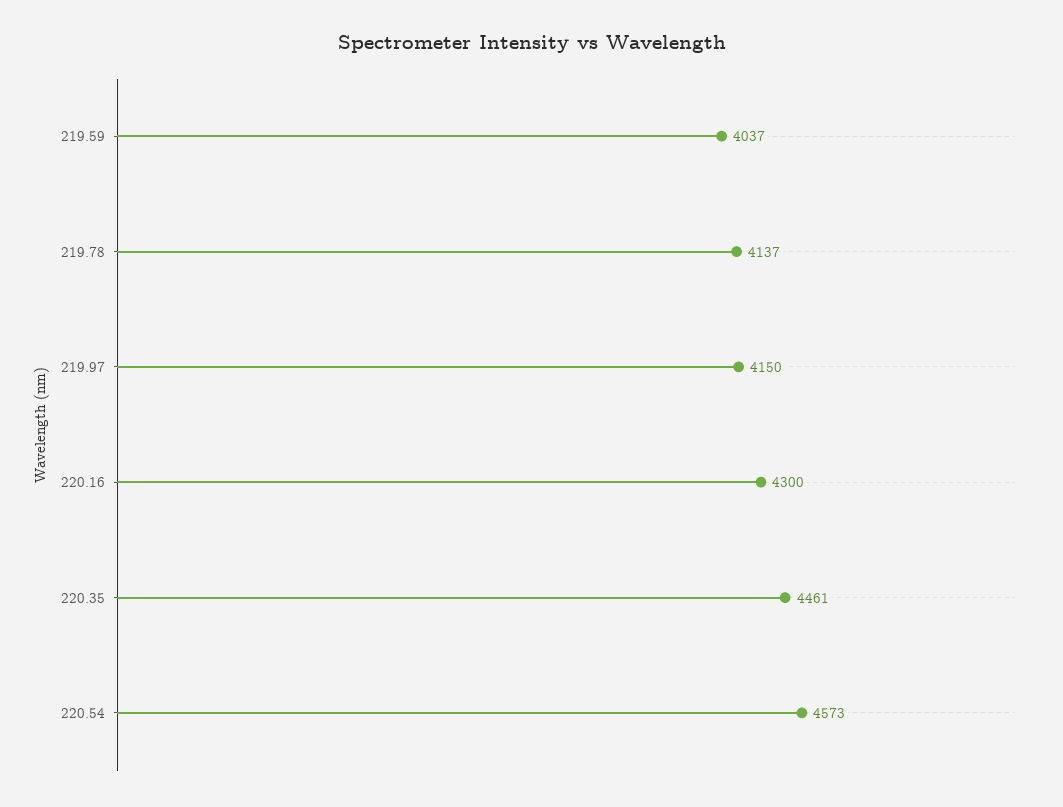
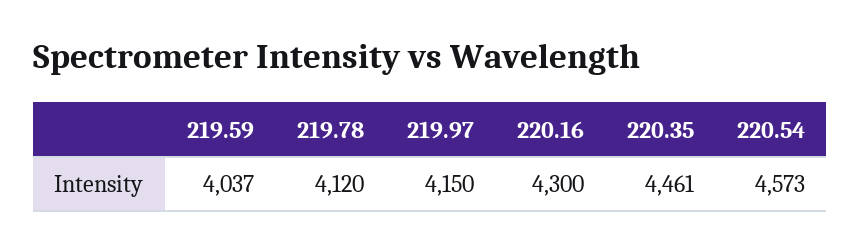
219.78: 4137 -> 4120

